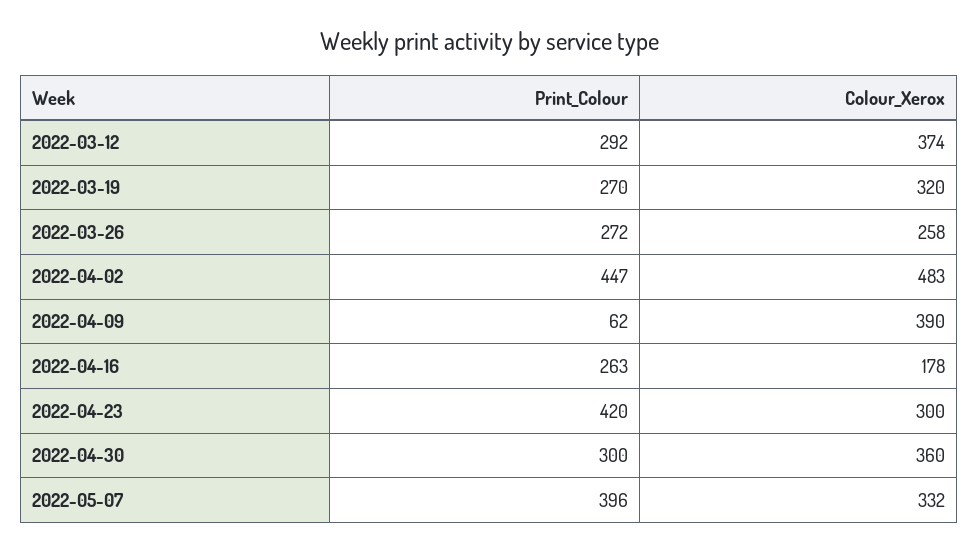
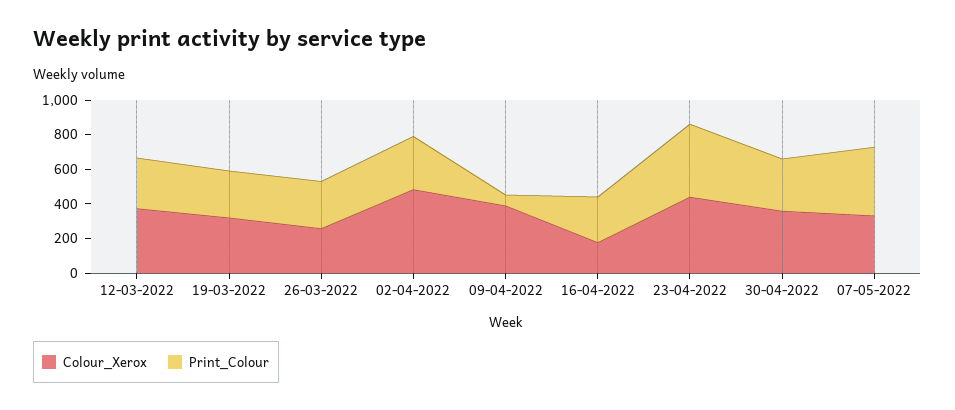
Print_Colour, 2022-04-02: 447 -> 300
Colour_Xerox, 2022-04-23: 300 -> 450

